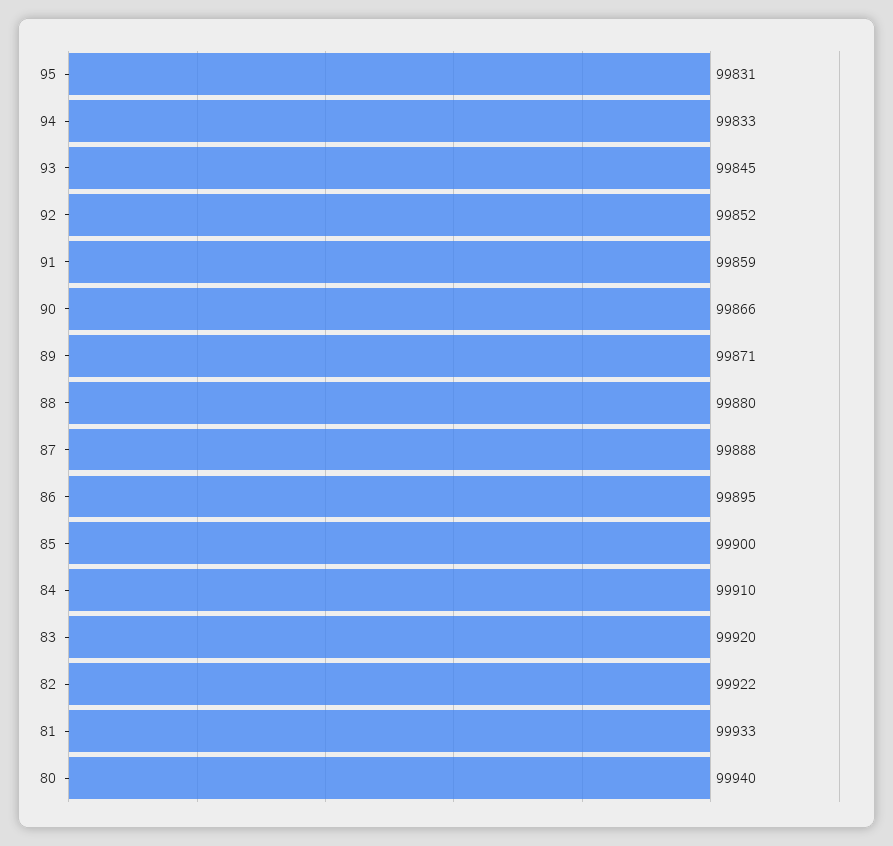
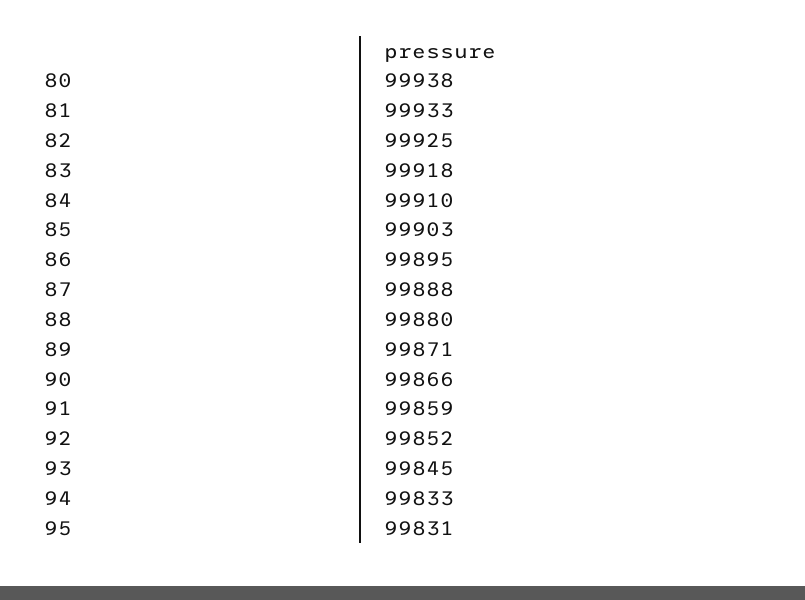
85: 99900 -> 99903
83: 99920 -> 99918
82: 99922 -> 99925
80: 99940 -> 99938

